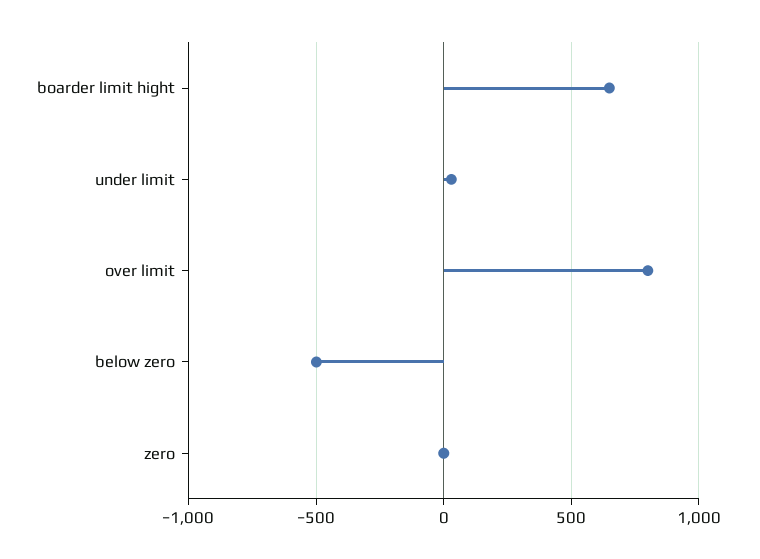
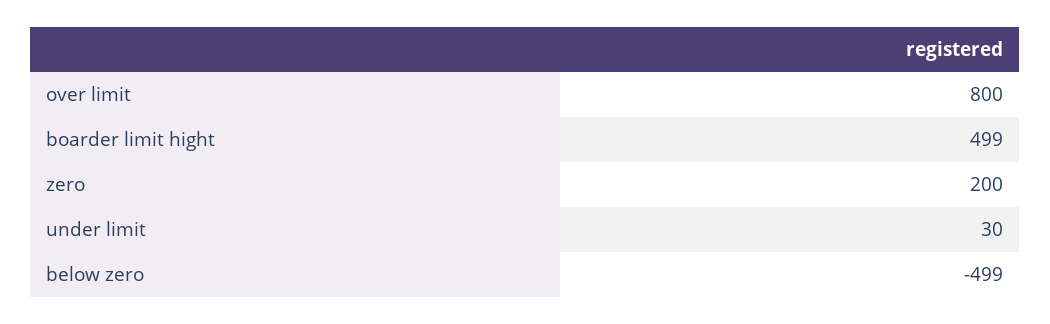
boarder limit hight: 650 -> 499
zero: 0 -> 200

